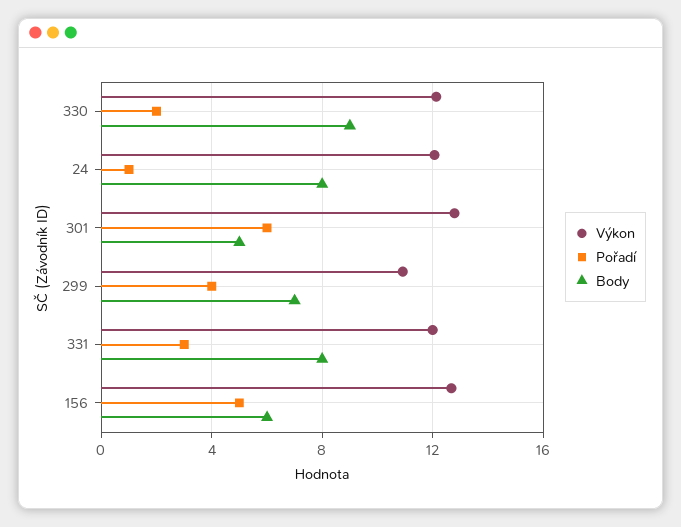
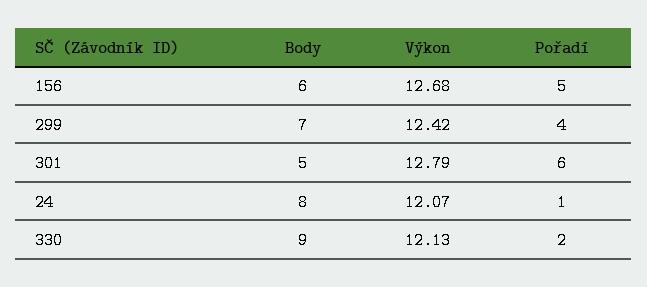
Výkon, 299: 11 -> 12.42
Výkon, 331: 12 -> none
Pořadí, 331: 3 -> none
Body, 331: 8 -> none

